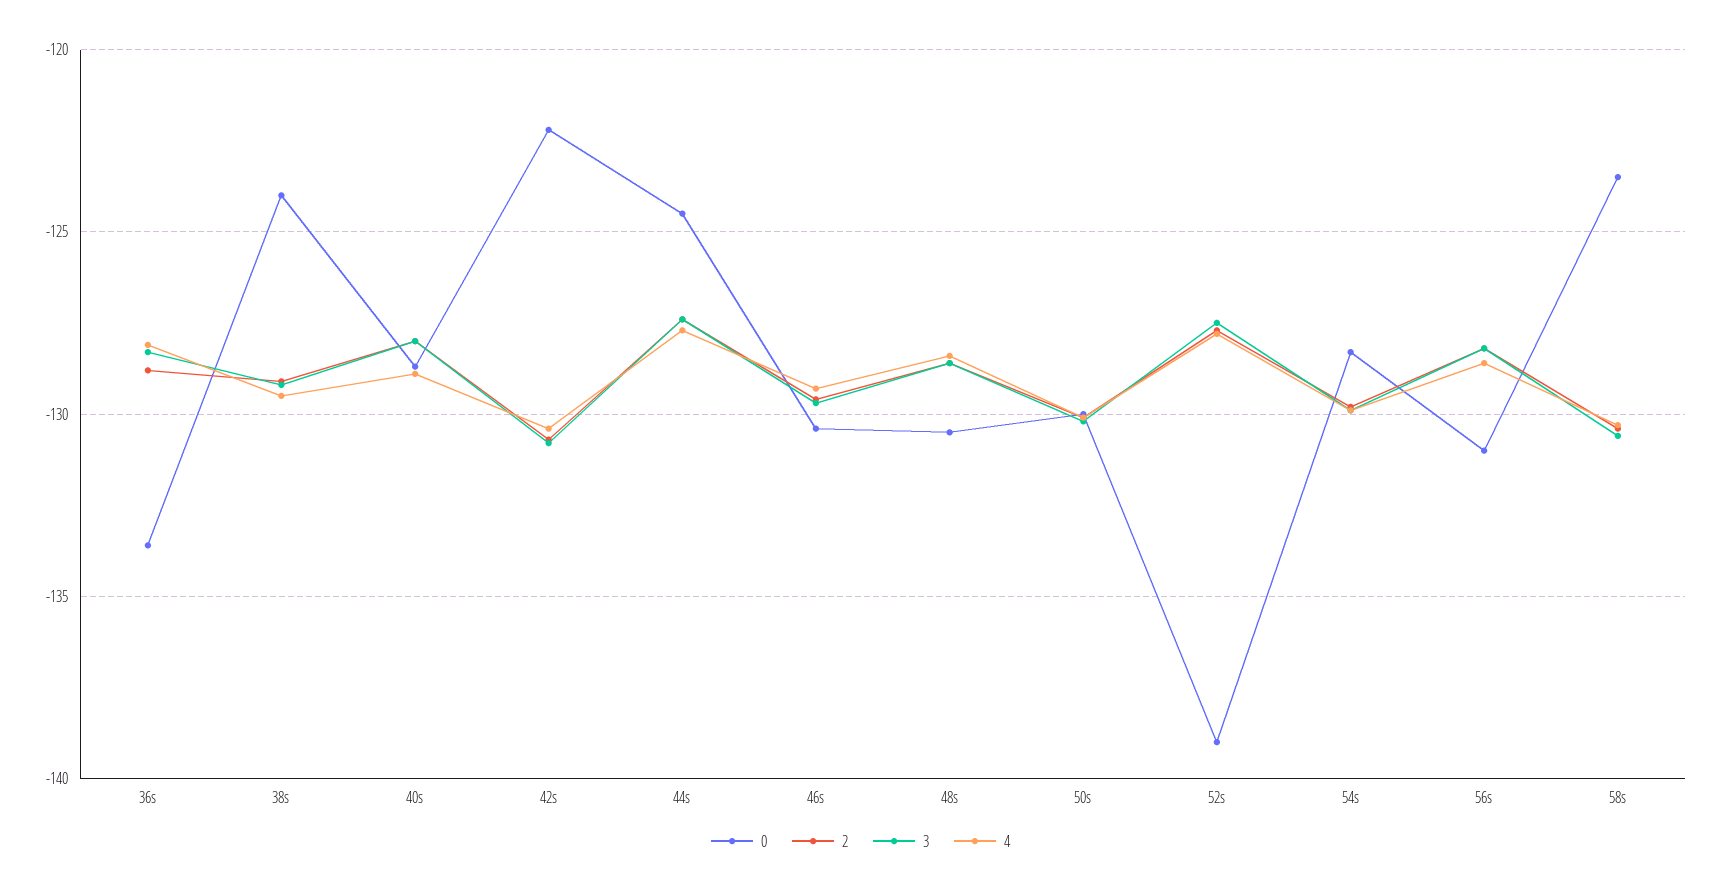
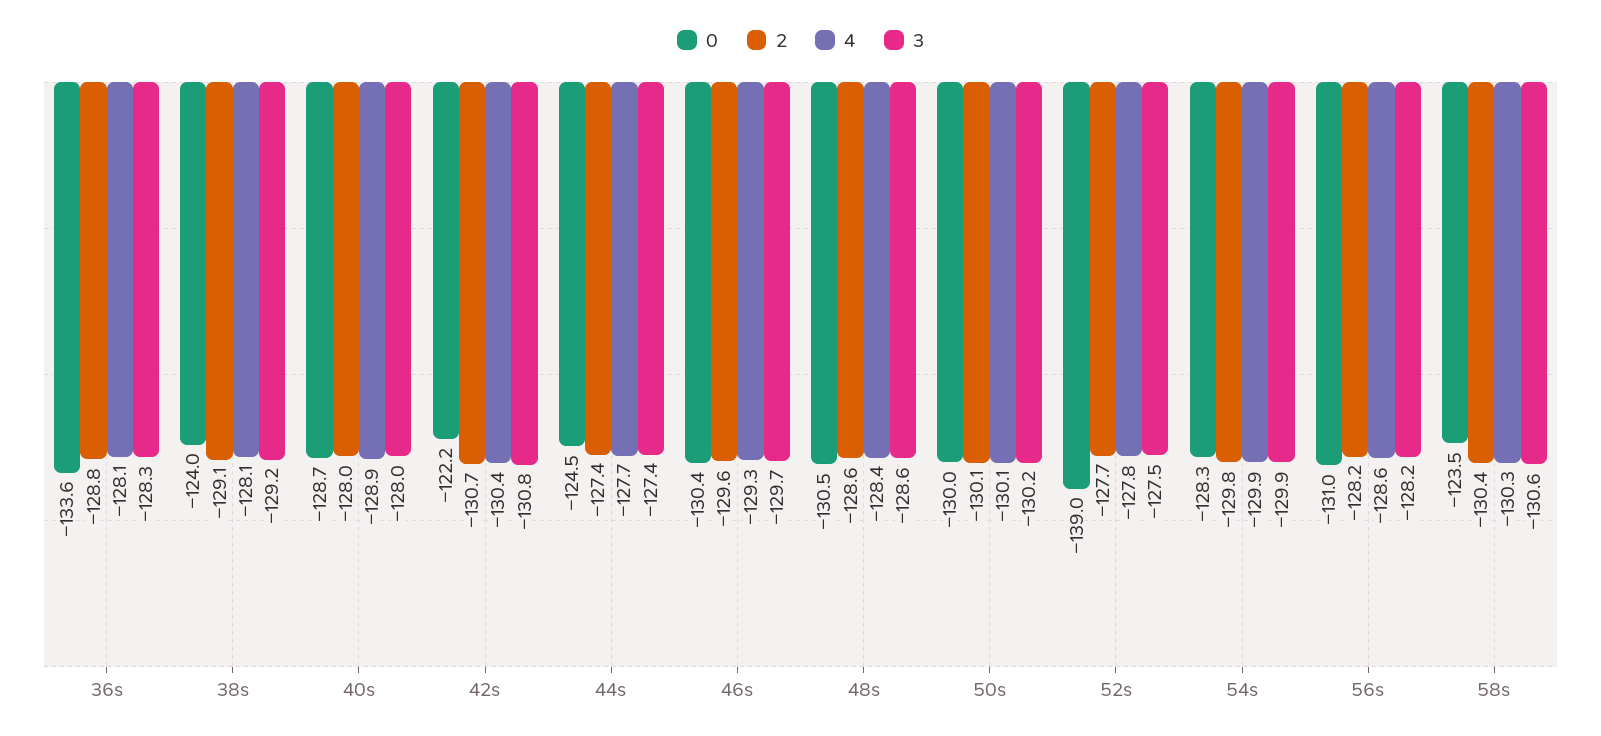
4, 38s: -129.5 -> -128.1

